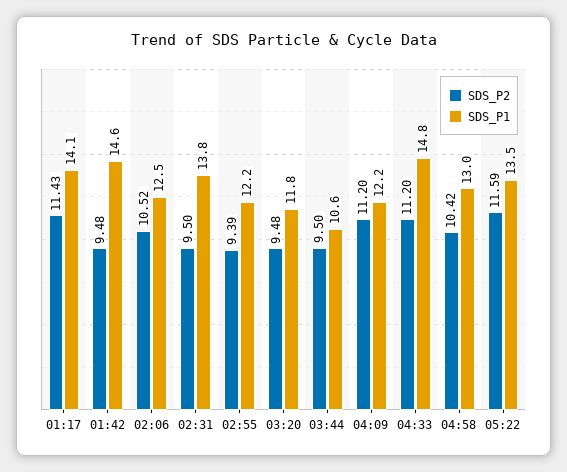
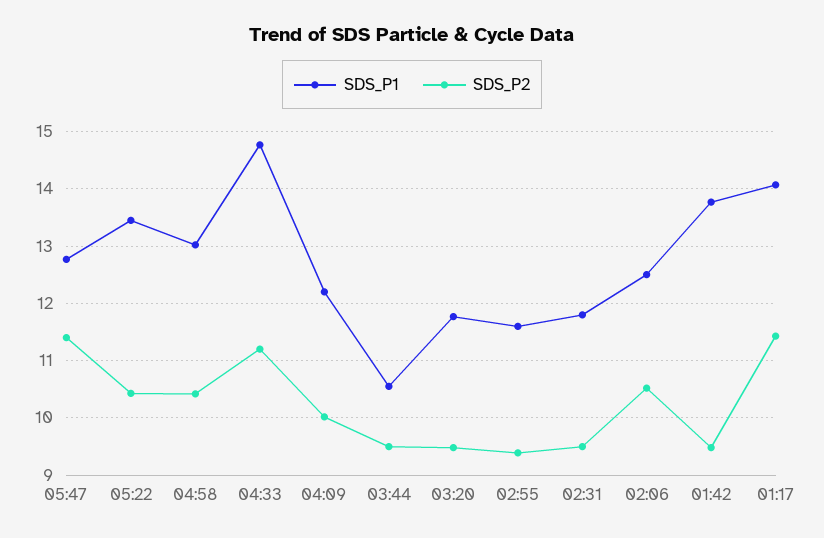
SDS_P1, 01:42: 14.6 -> 13.8
SDS_P1, 02:31: 13.8 -> 11.8
SDS_P1, 02:55: 12.2 -> 11.6
SDS_P2, 04:09: 11.2 -> 10
SDS_P2, 05:22: 11.59 -> 10.4
SDS_P1, 05:47: none -> 12.8
SDS_P2, 05:47: none -> 11.4

